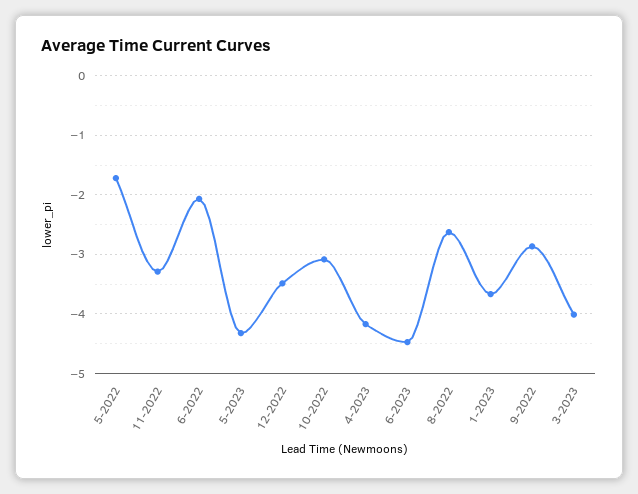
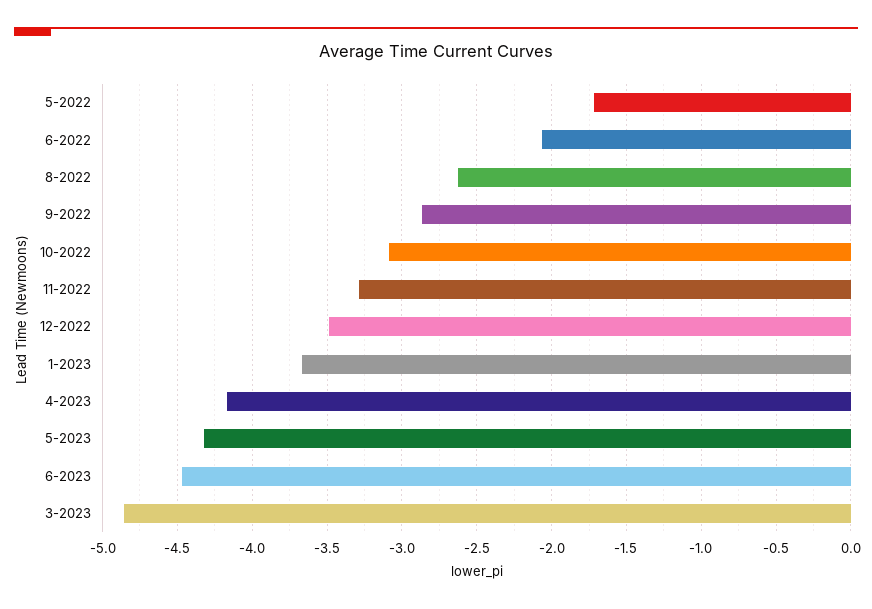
3-2023: -4 -> -4.85

